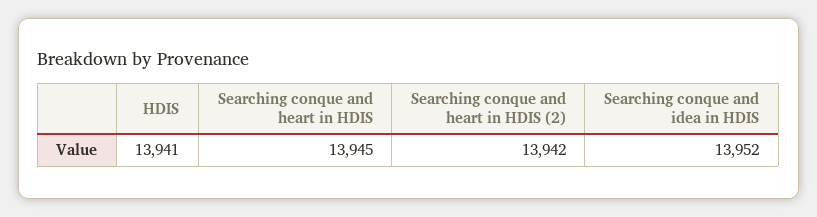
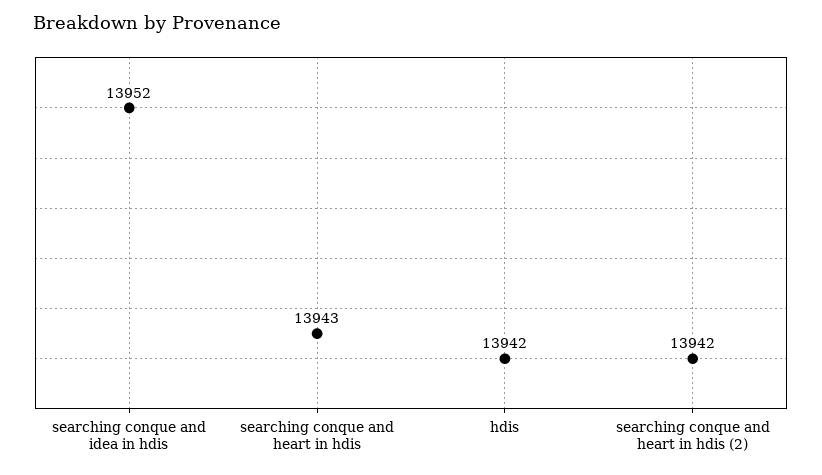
HDIS: 13941 -> 13942
Searching conque and heart in HDIS: 13945 -> 13943

